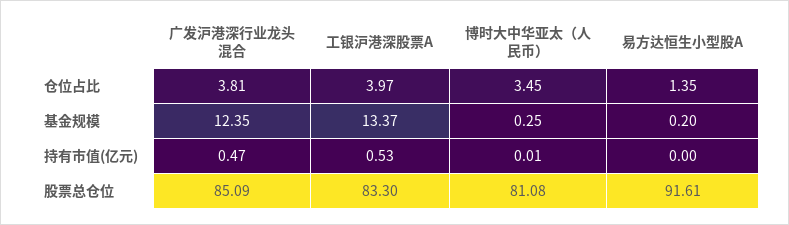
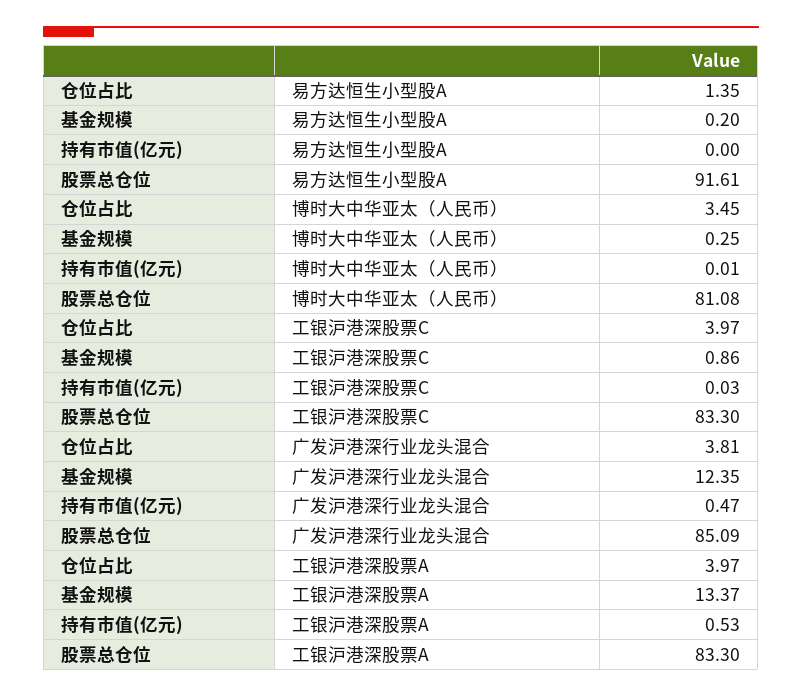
工银沪港深股票C, 仓位占比: none -> 3.97
工银沪港深股票C, 基金规模: none -> 0.86
工银沪港深股票C, 持有市值(亿元): none -> 0.03
工银沪港深股票C, 股票总仓位: none -> 83.3

